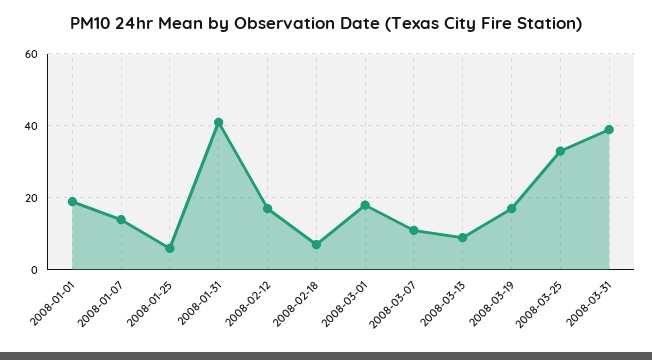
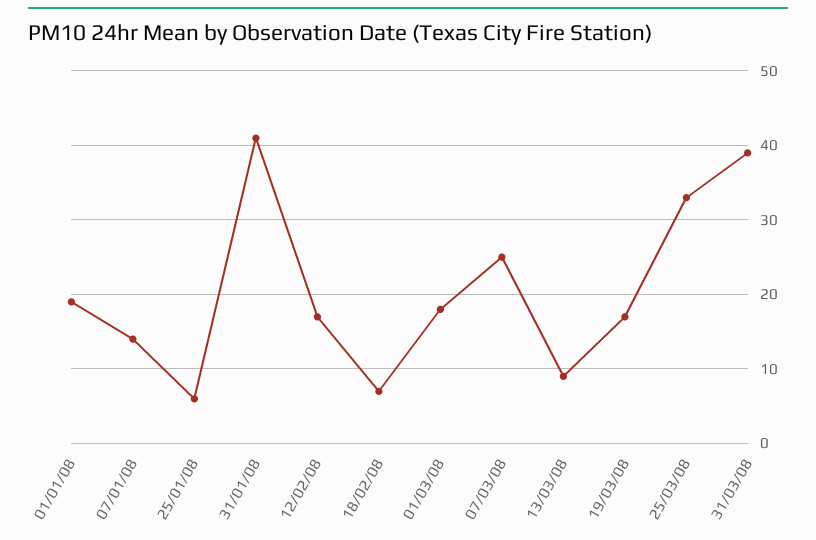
2008-03-07: 10 -> 25

